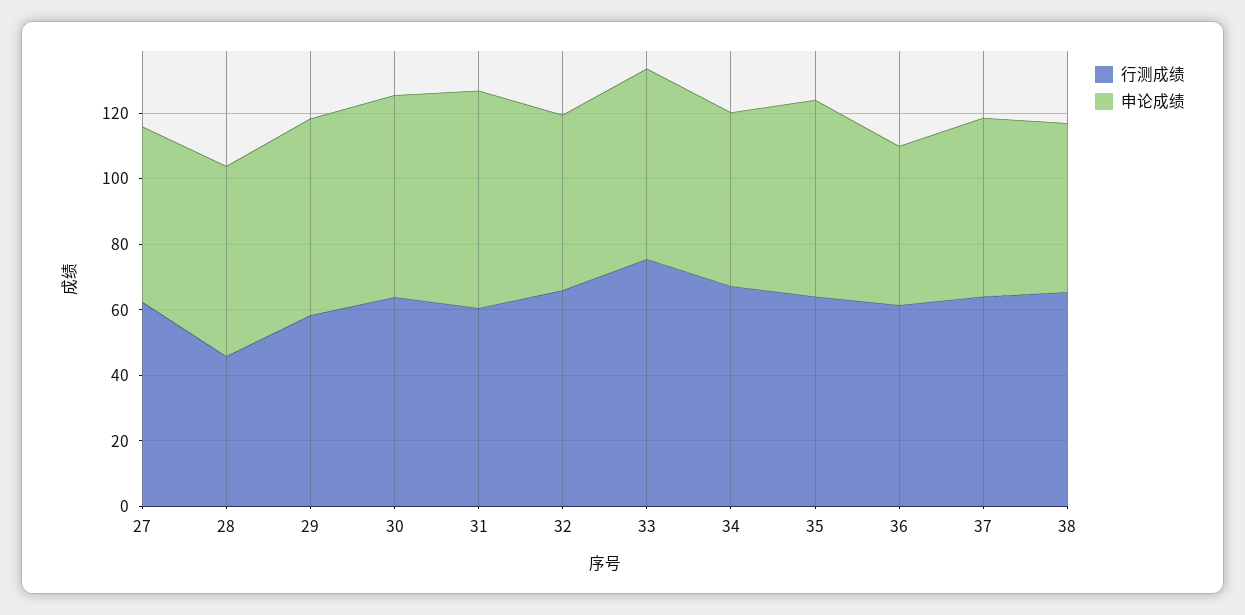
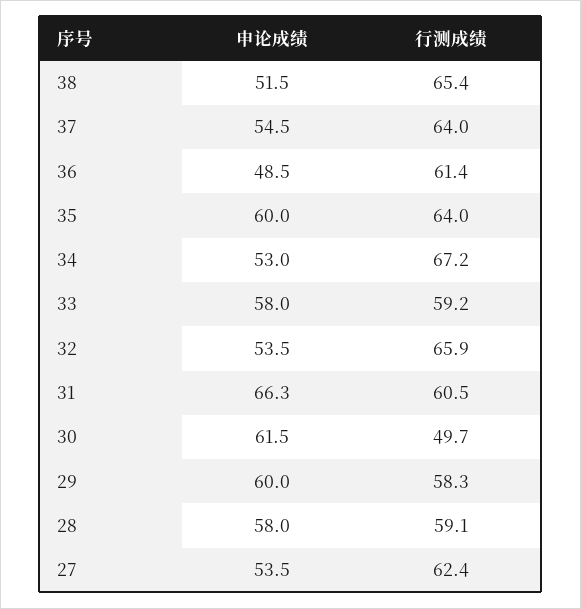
行测成绩, 28: 45 -> 59.1
行测成绩, 30: 65 -> 49.7
行测成绩, 33: 75 -> 59.2

